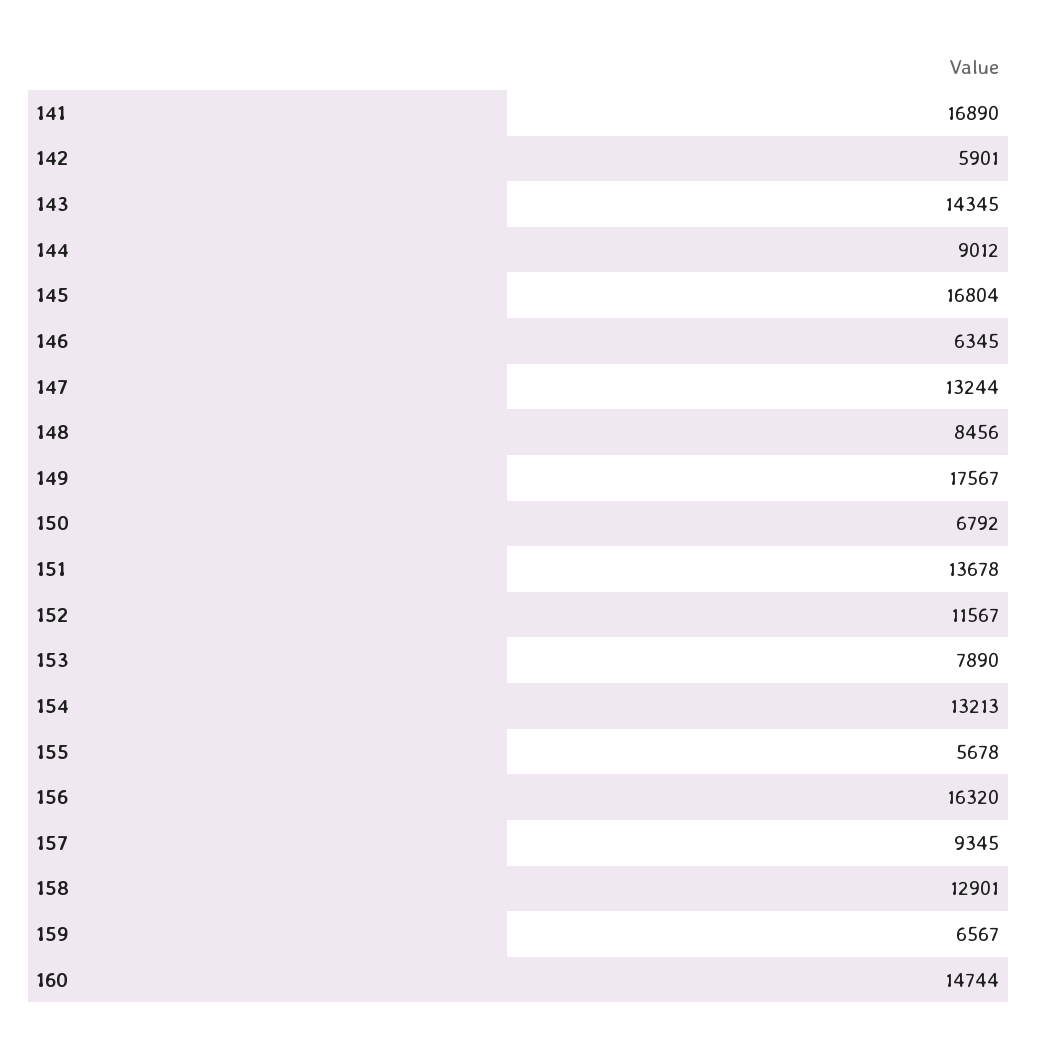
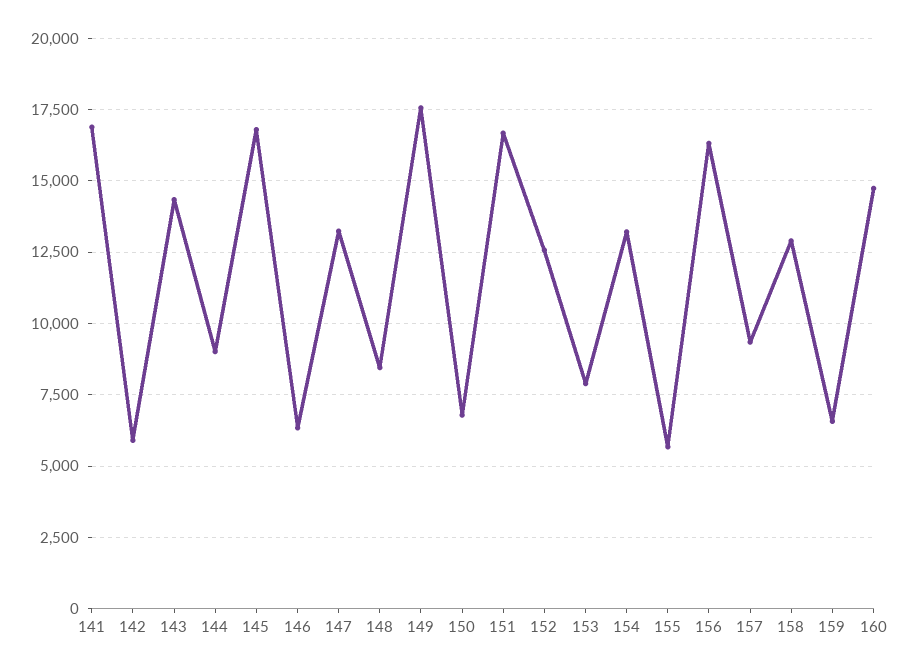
151: 13678 -> 16750
152: 11567 -> 12500

